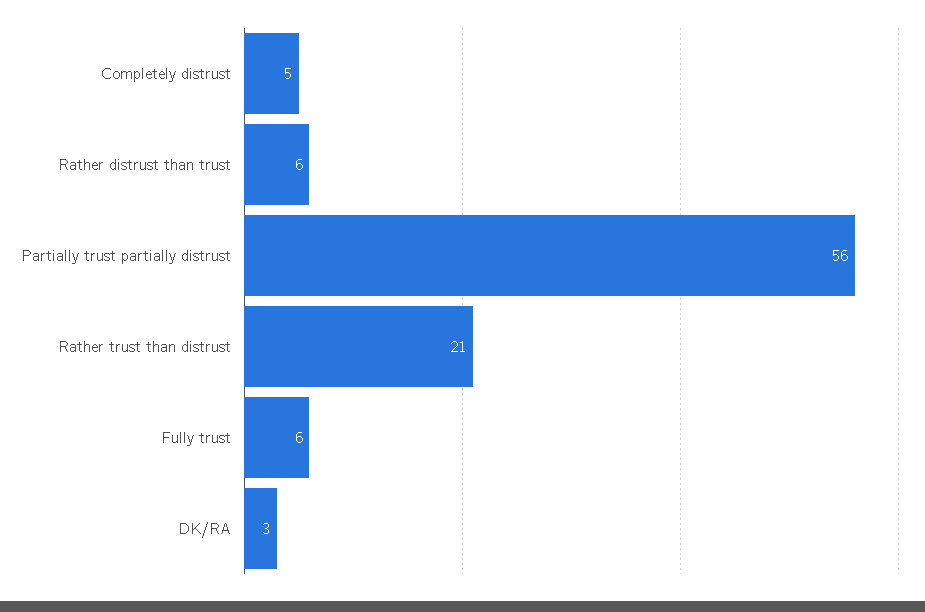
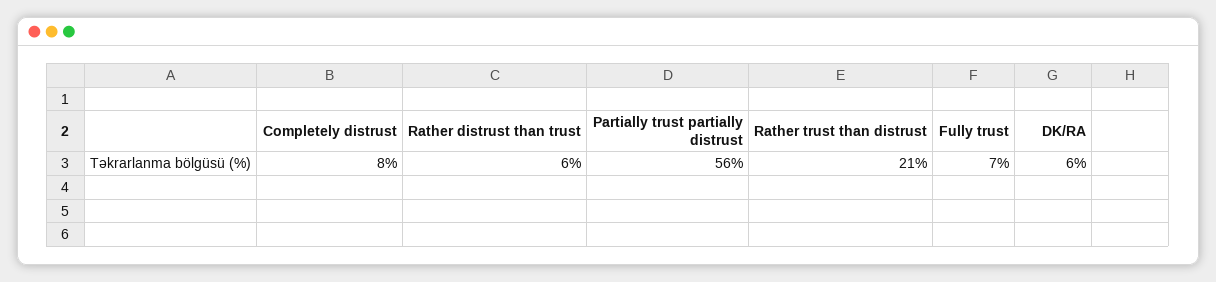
Completely distrust: 5 -> 8
Fully trust: 6 -> 7
DK/RA: 3 -> 6

